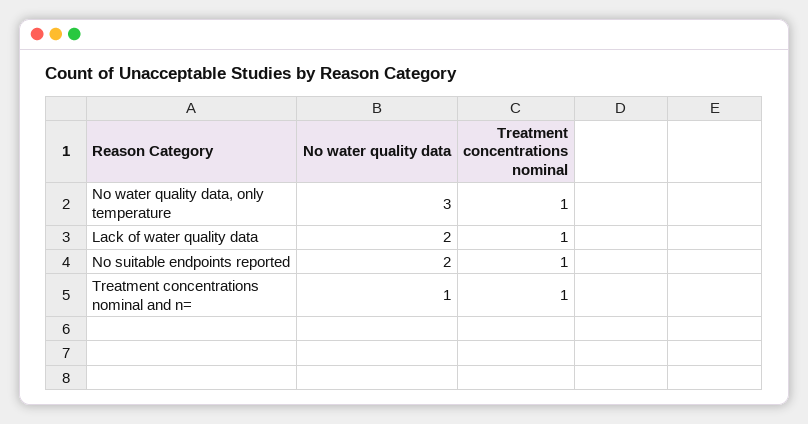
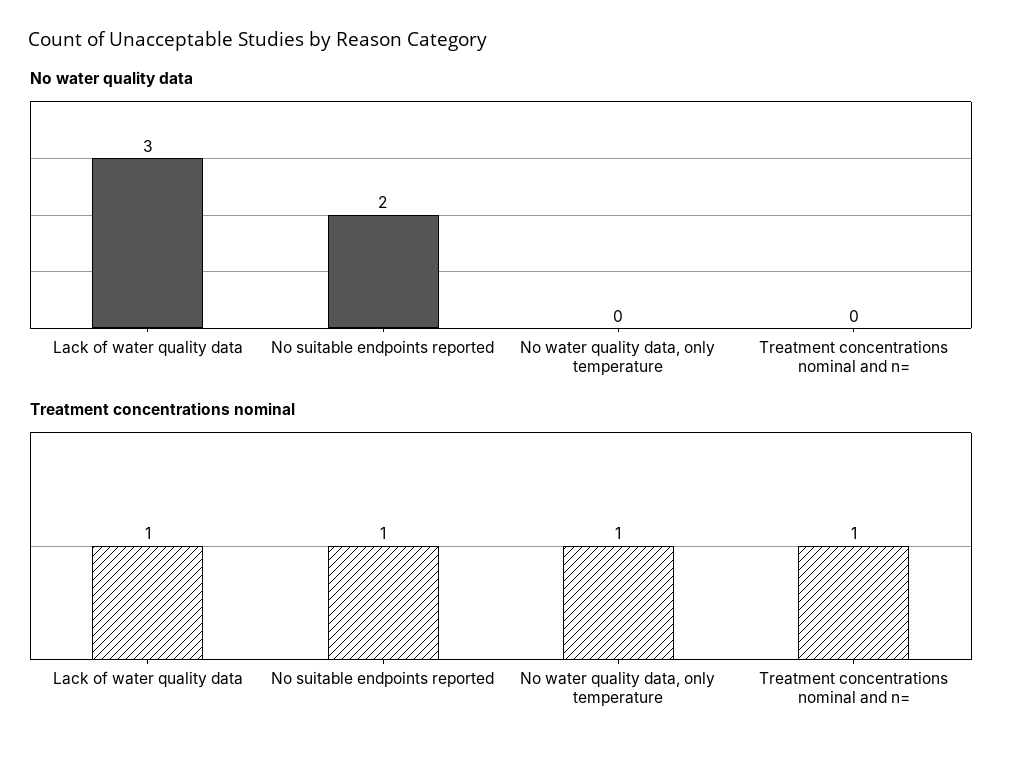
No water quality data, No water quality data, only temperature: 3 -> 0
No water quality data, Lack of water quality data: 2 -> 3
No water quality data, Treatment concentrations nominal and n=: 1 -> 0

